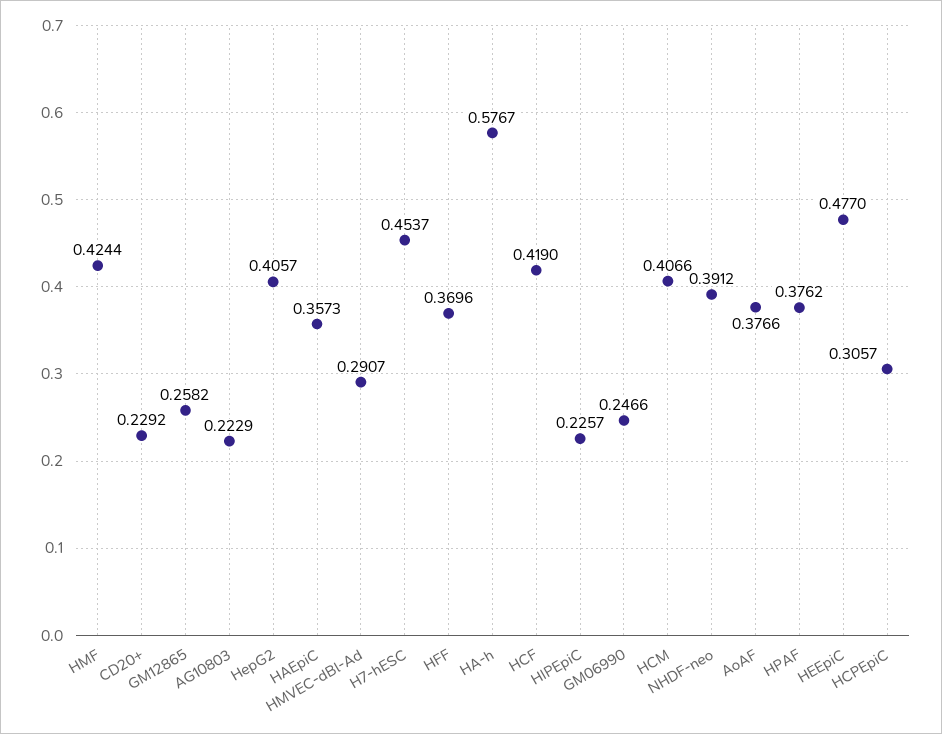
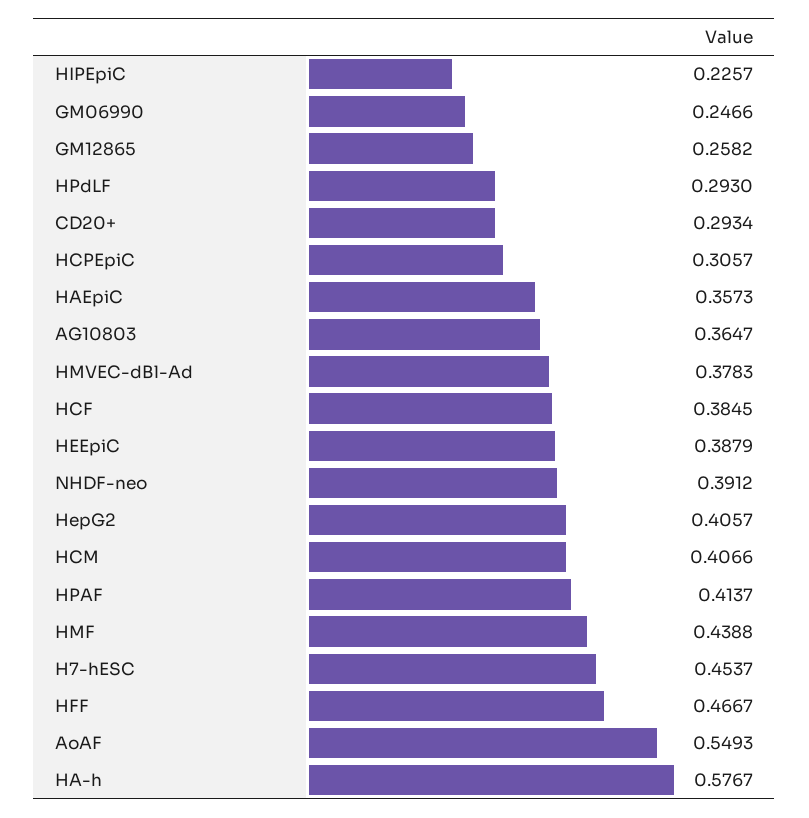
HMF: 0.4244 -> 0.4388
CD20+: 0.2292 -> 0.2934
AG10803: 0.2229 -> 0.3647
HMVEC-dBl-Ad: 0.2907 -> 0.3783
HFF: 0.3696 -> 0.4667
HCF: 0.419 -> 0.3845
AoAF: 0.3766 -> 0.5493
HPAF: 0.3762 -> 0.4137
HEEpiC: 0.477 -> 0.3879
HPdLF: none -> 0.293

